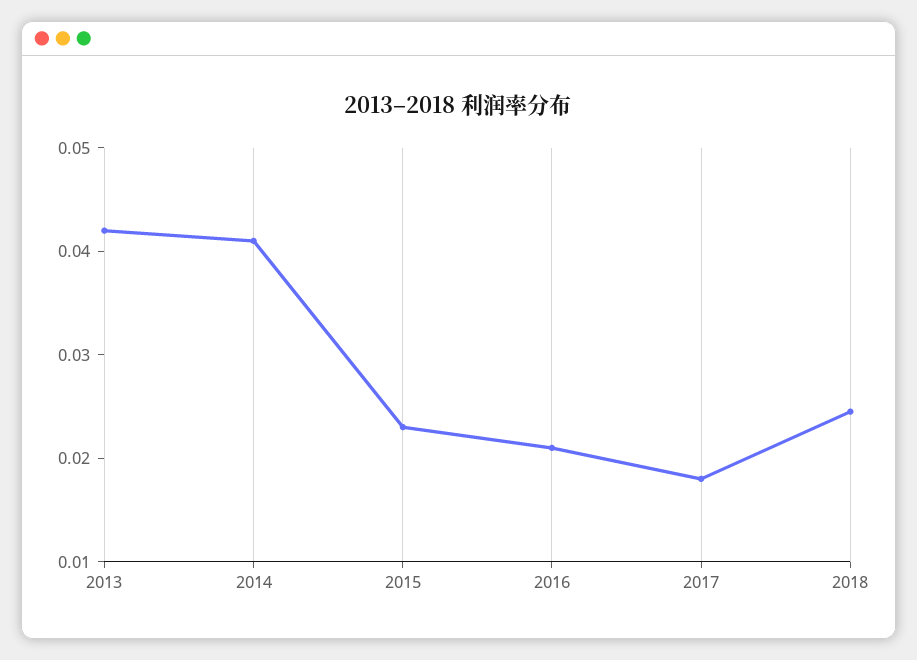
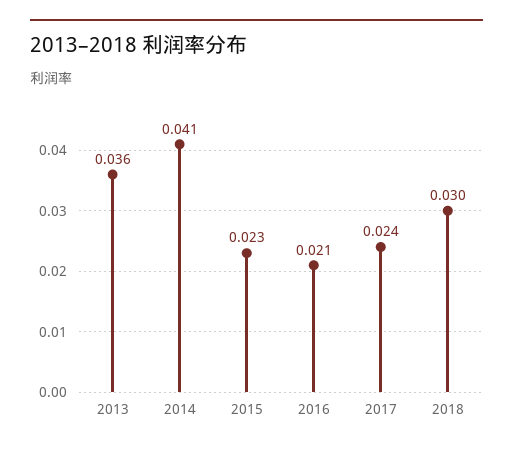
2013: 0.042 -> 0.036
2017: 0.018 -> 0.024
2018: 0.024 -> 0.03

